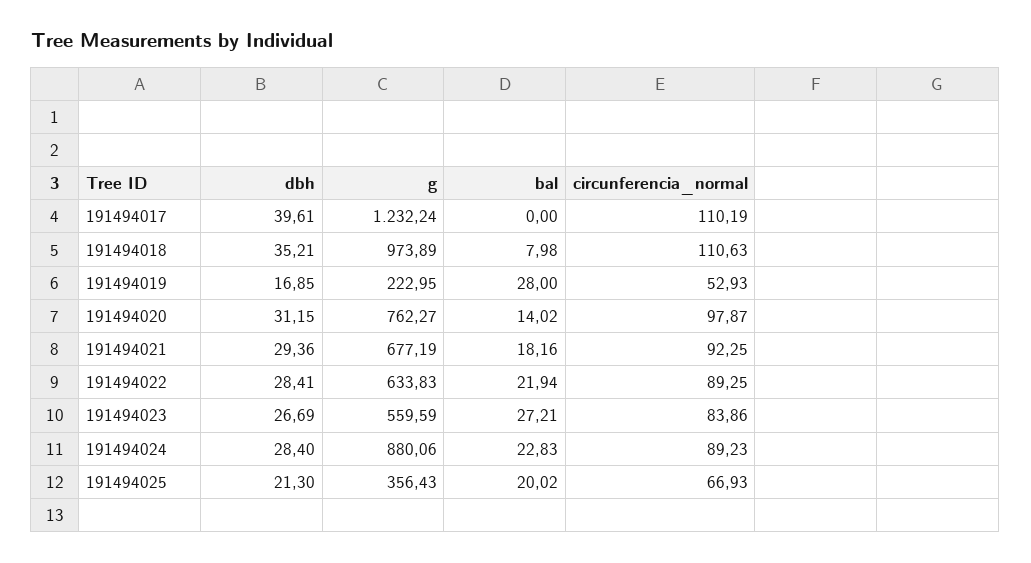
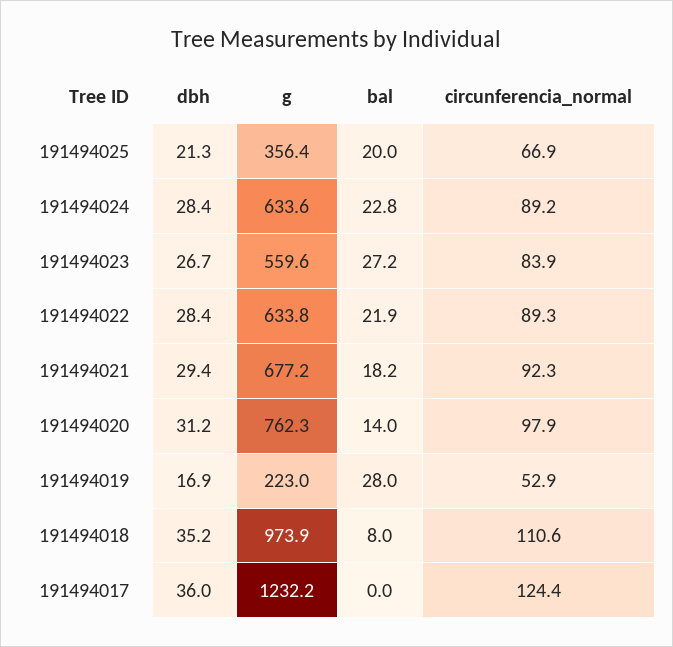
dbh, 191494017: 39.61 -> 36
circunferencia_normal, 191494017: 110.19 -> 124.4
g, 191494024: 880.06 -> 633.6

